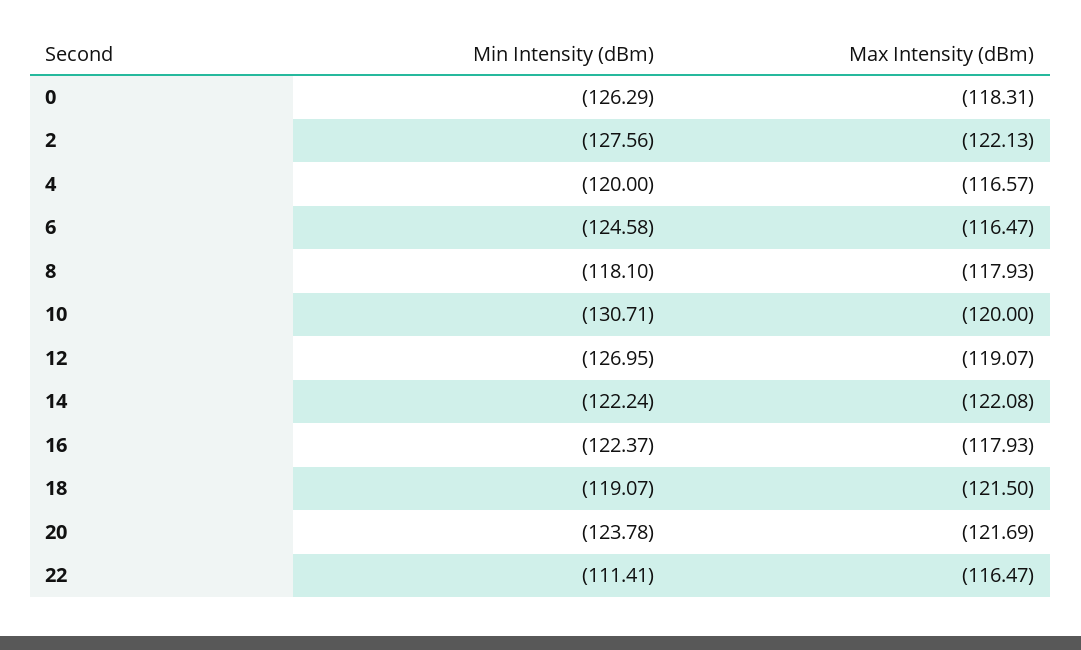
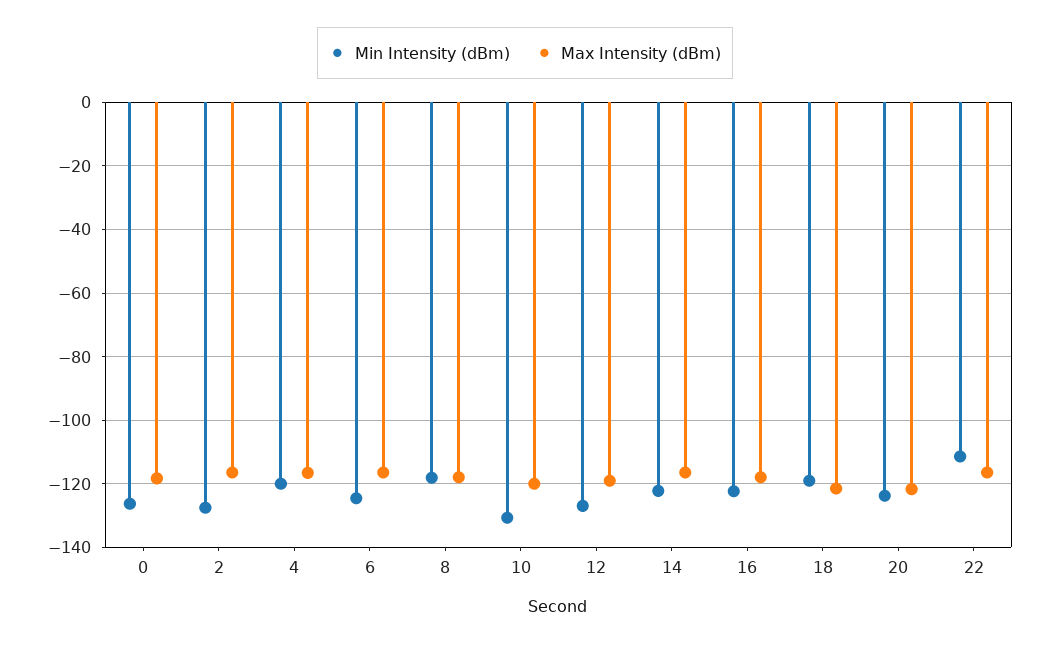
Max Intensity (dBm), 2: -122.13 -> -116
Max Intensity (dBm), 14: -122.08 -> -116

